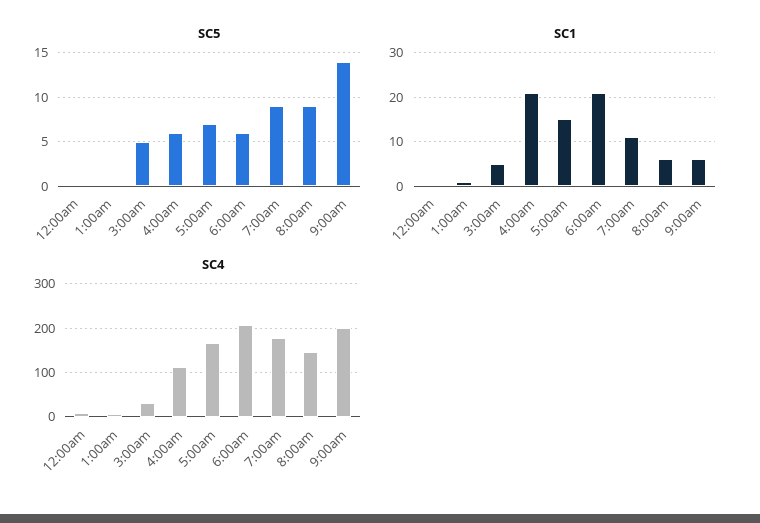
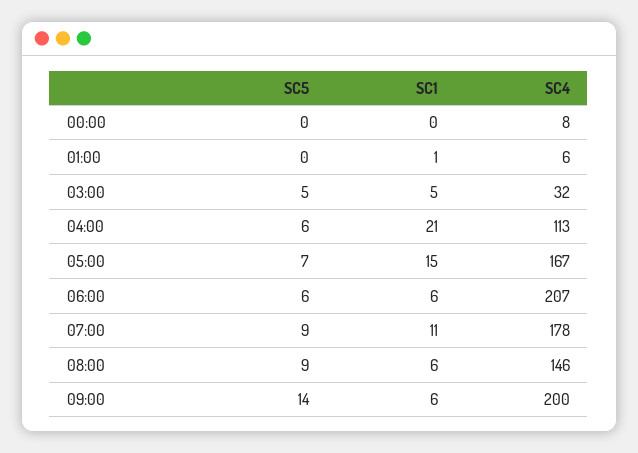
SC1, 6:00am: 20 -> 6

